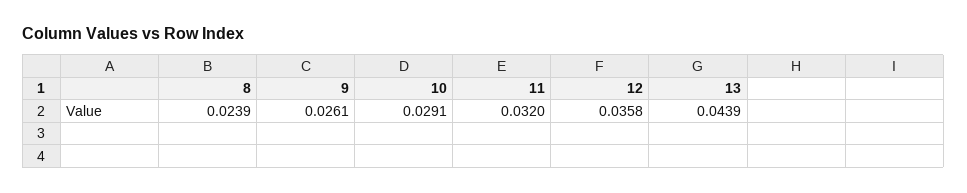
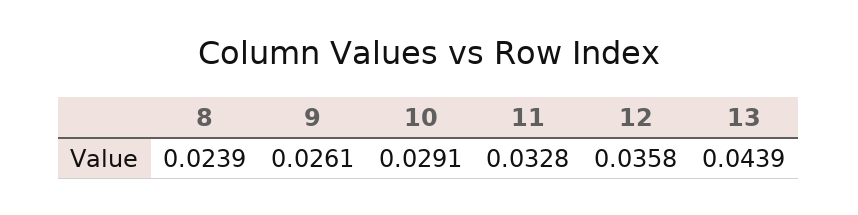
11: 0.032 -> 0.0328

